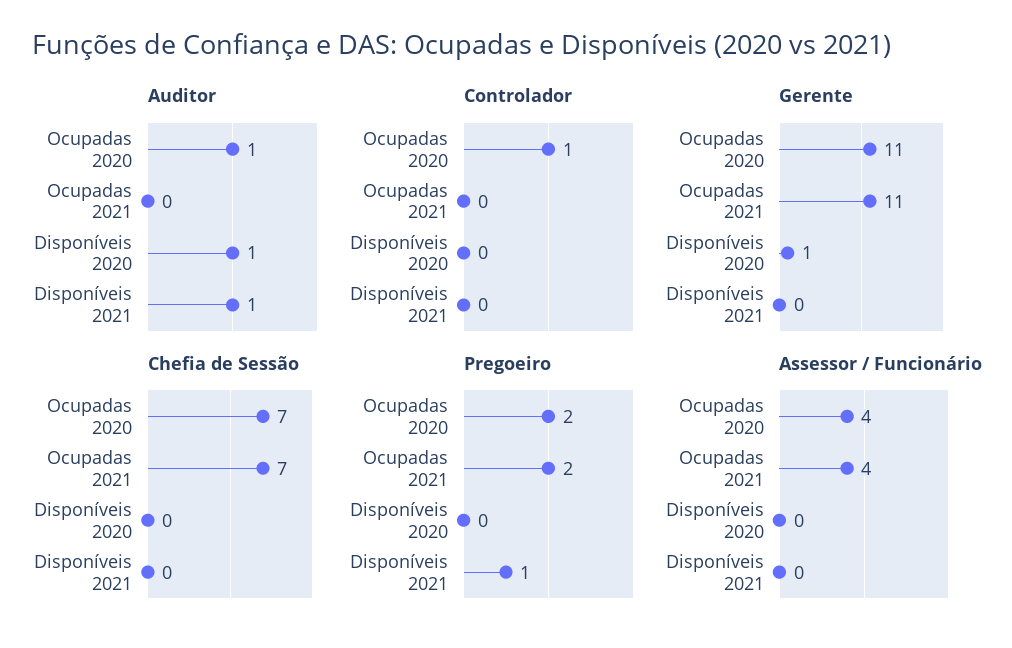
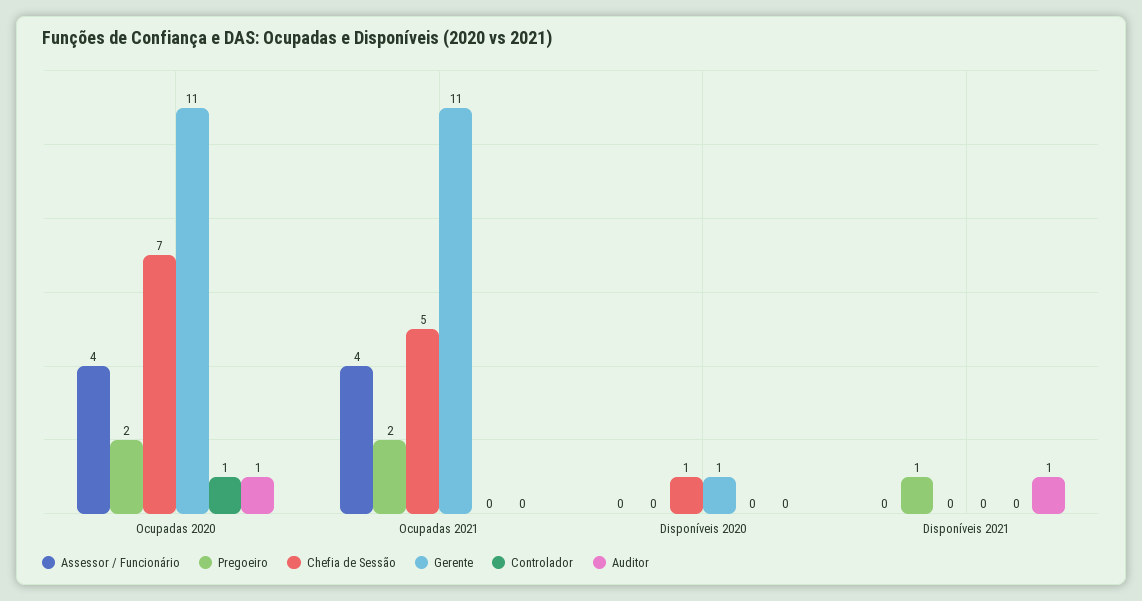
Auditor, Disponíveis 2020: 1 -> 0
Chefia de Sessão, Ocupadas 2021: 7 -> 5
Chefia de Sessão, Disponíveis 2020: 0 -> 1

